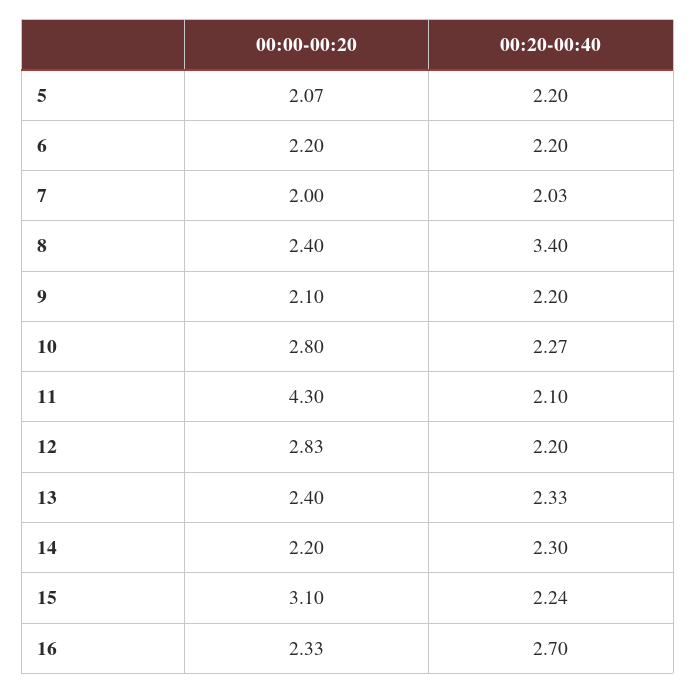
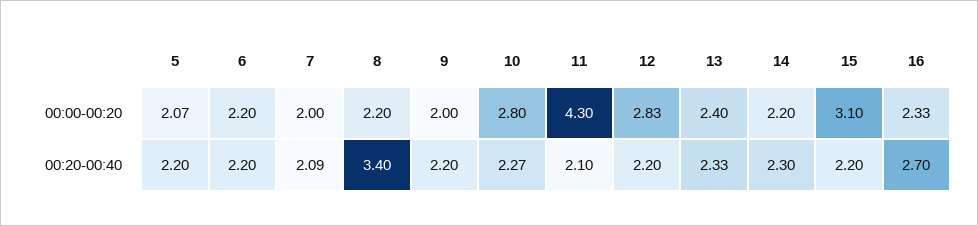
00:20-00:40, 7: 2.03 -> 2.09
00:00-00:20, 8: 2.4 -> 2.2
00:00-00:20, 9: 2.1 -> 2
00:20-00:40, 15: 2.24 -> 2.2

